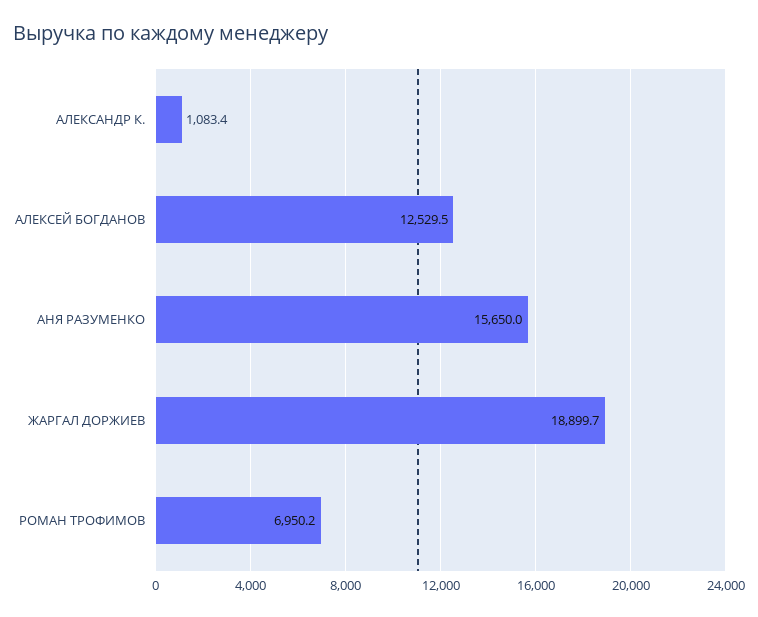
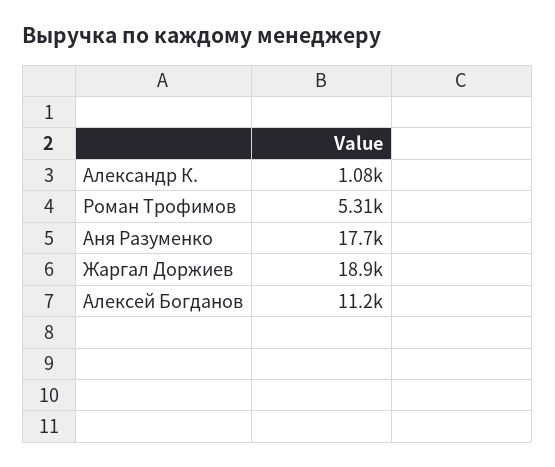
АЛЕКСЕЙ БОГДАНОВ: 12529.5 -> 11200
АНЯ РАЗУМЕНКО: 15650 -> 17700
РОМАН ТРОФИМОВ: 6950.2 -> 5310

